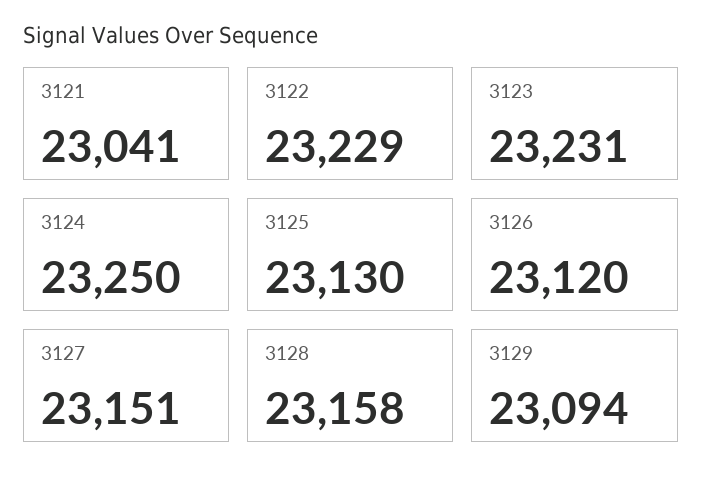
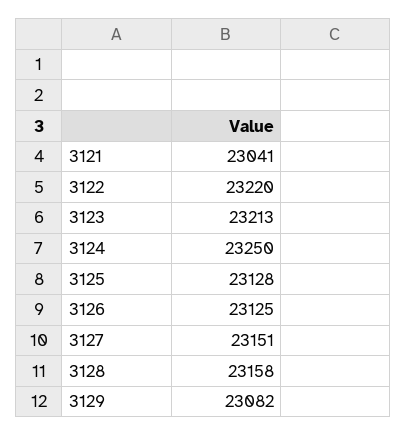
3122: 23229 -> 23220
3123: 23231 -> 23213
3125: 23130 -> 23128
3126: 23120 -> 23125
3129: 23094 -> 23082

